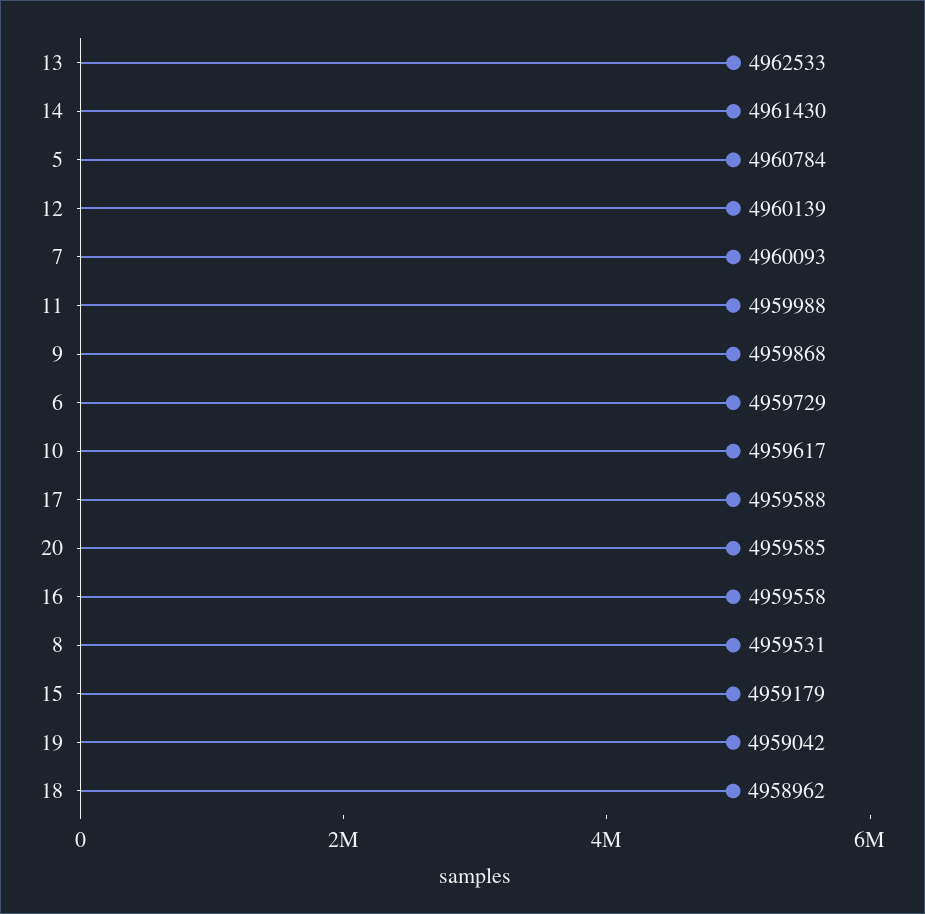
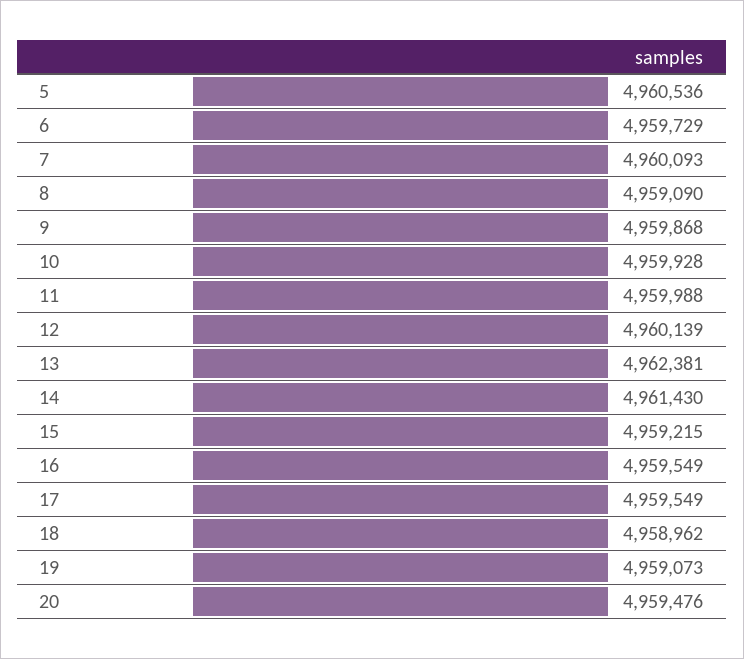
13: 4962533 -> 4962381
5: 4960784 -> 4960536
10: 4959617 -> 4959928
17: 4959588 -> 4959549
20: 4959585 -> 4959476
16: 4959558 -> 4959549
8: 4959531 -> 4959090
15: 4959179 -> 4959215
19: 4959042 -> 4959073

